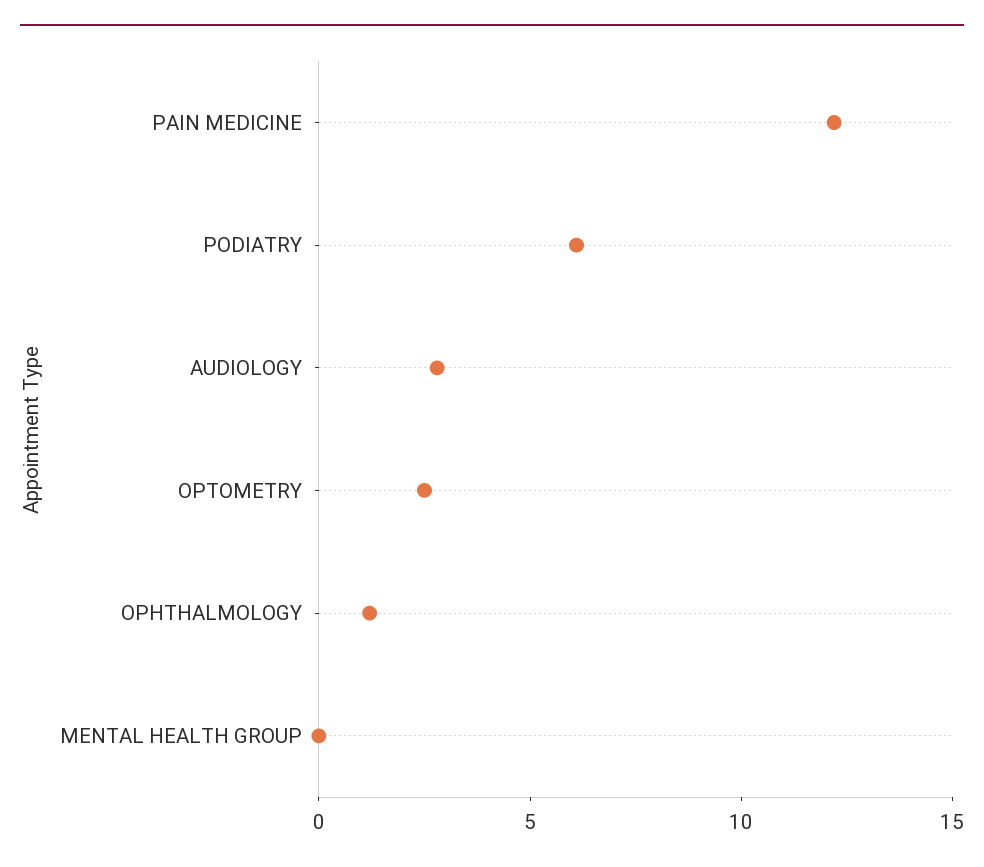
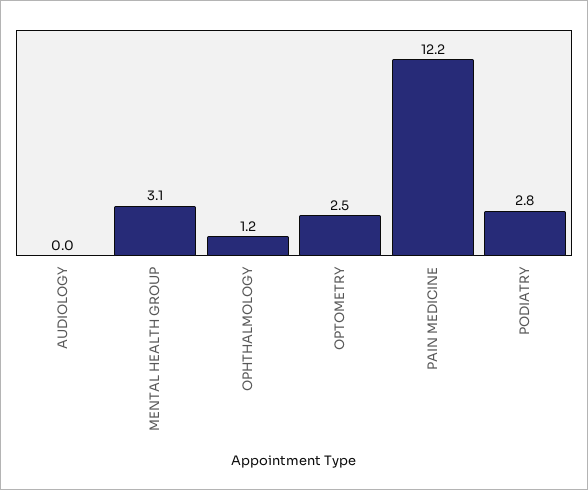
PODIATRY: 6 -> 2.8
AUDIOLOGY: 3 -> 0
MENTAL HEALTH GROUP: 0 -> 3.1

